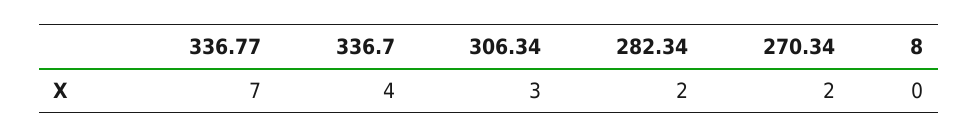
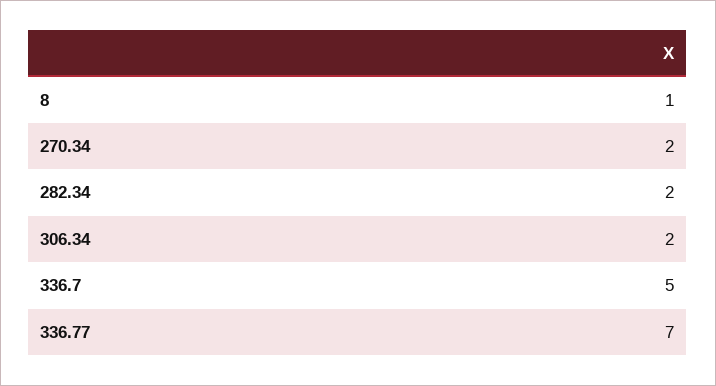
336.7: 4 -> 5
306.34: 3 -> 2
8: 0 -> 1

